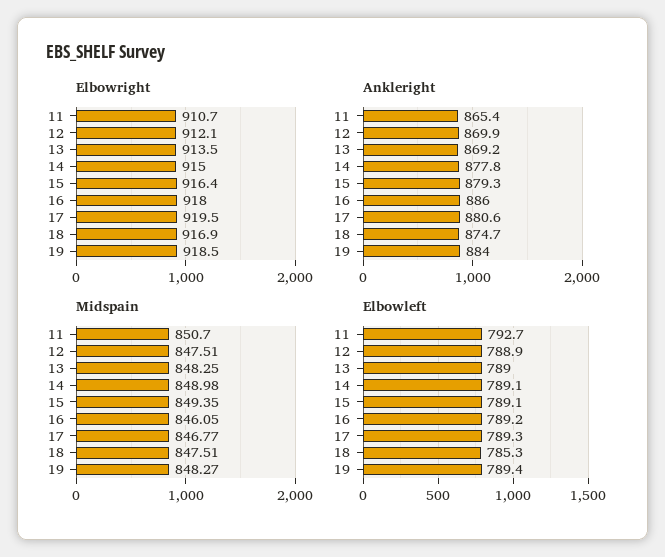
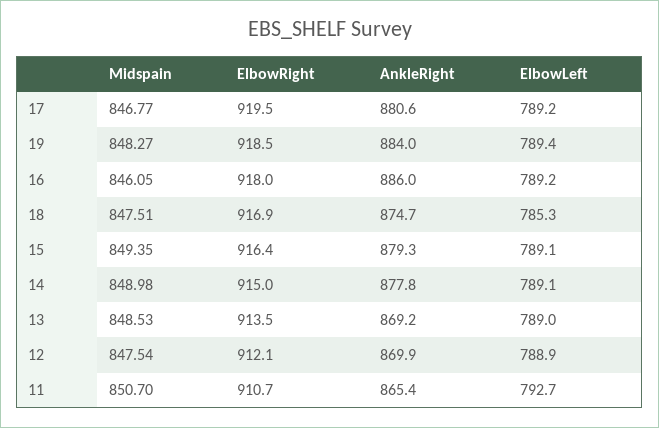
Midspain, 12: 847.51 -> 847.54
Midspain, 13: 848.25 -> 848.53
Elbowleft, 17: 789.3 -> 789.2

